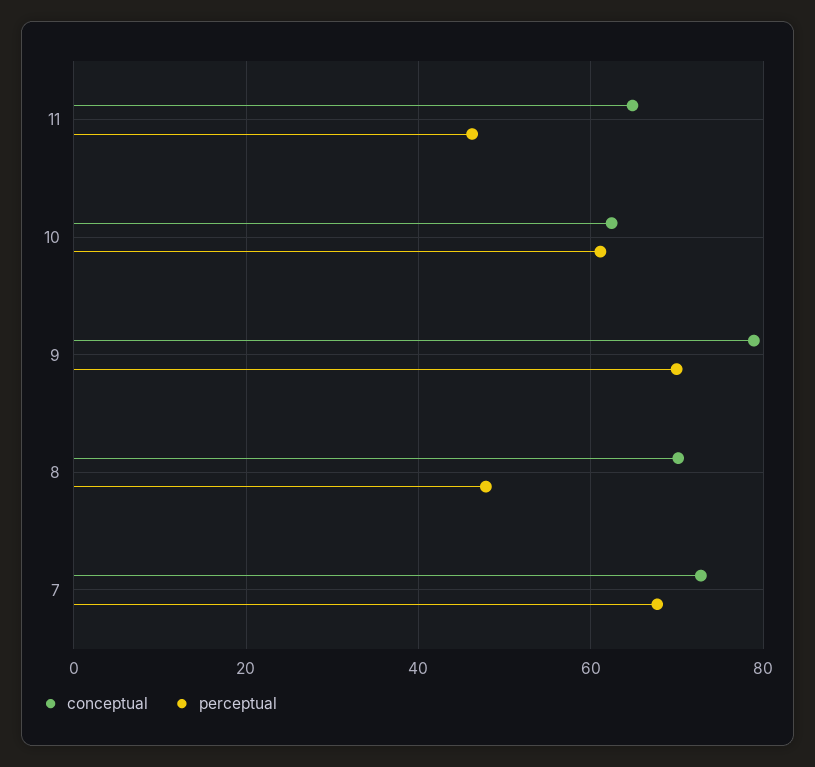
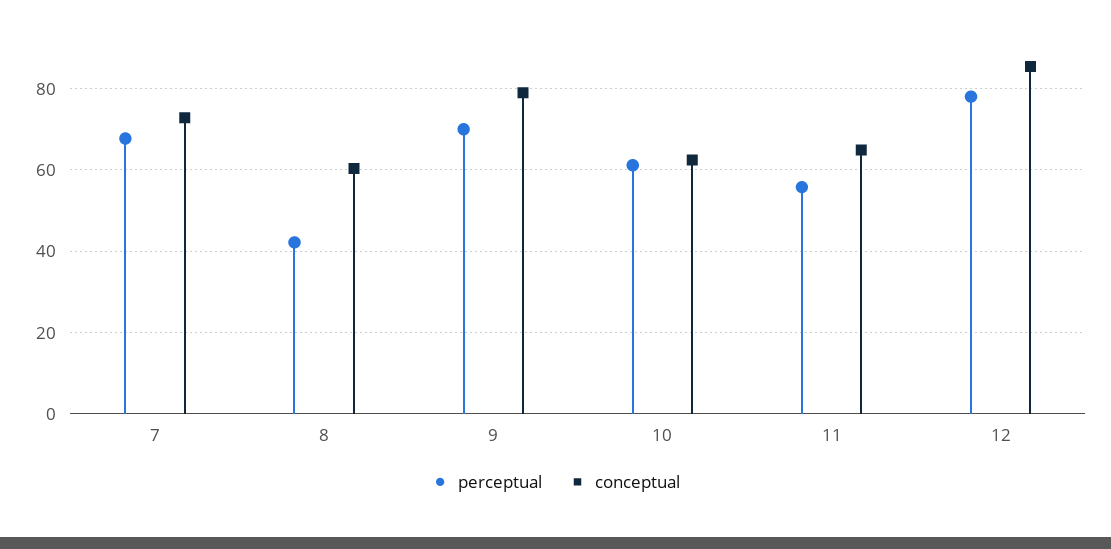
perceptual, 11: 46 -> 56
conceptual, 8: 70 -> 60
perceptual, 8: 48 -> 42
perceptual, 12: none -> 78
conceptual, 12: none -> 86

